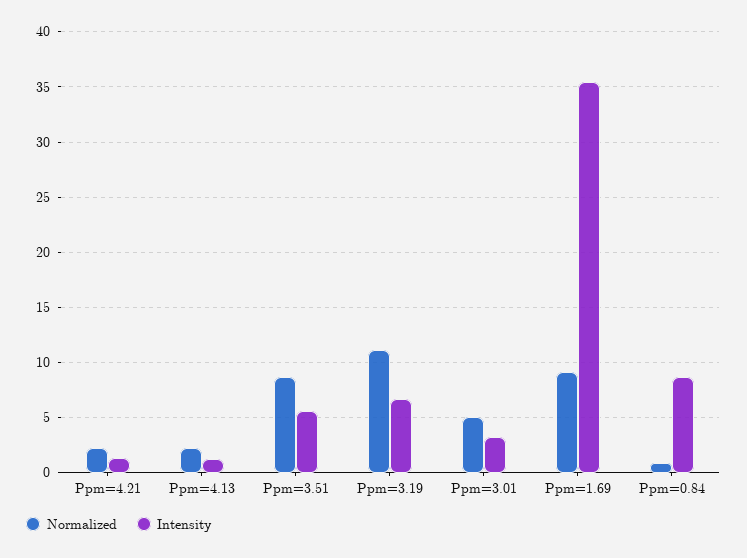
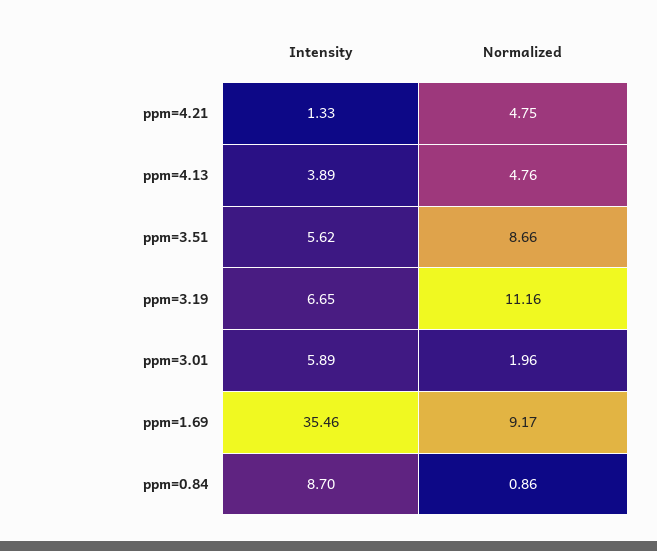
Normalized, Ppm=4.21: 2 -> 4.75
Normalized, Ppm=4.13: 2 -> 4.76
Intensity, Ppm=4.13: 1 -> 3.89
Normalized, Ppm=3.01: 5 -> 1.96
Intensity, Ppm=3.01: 3 -> 5.89

